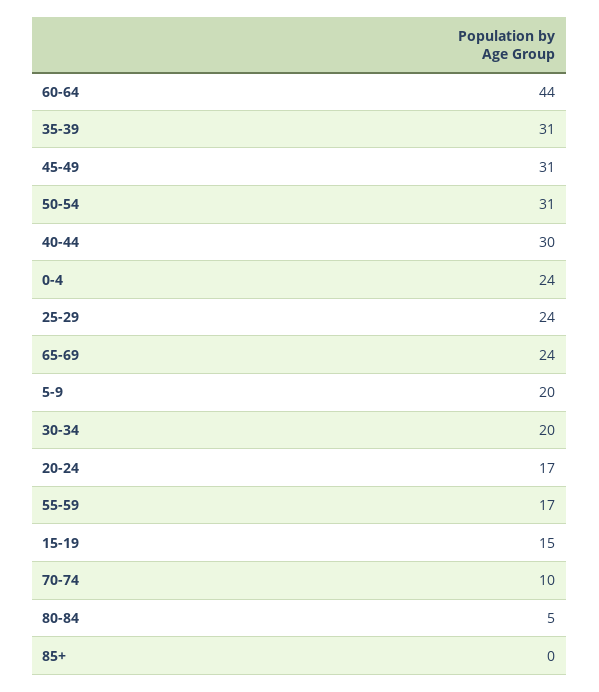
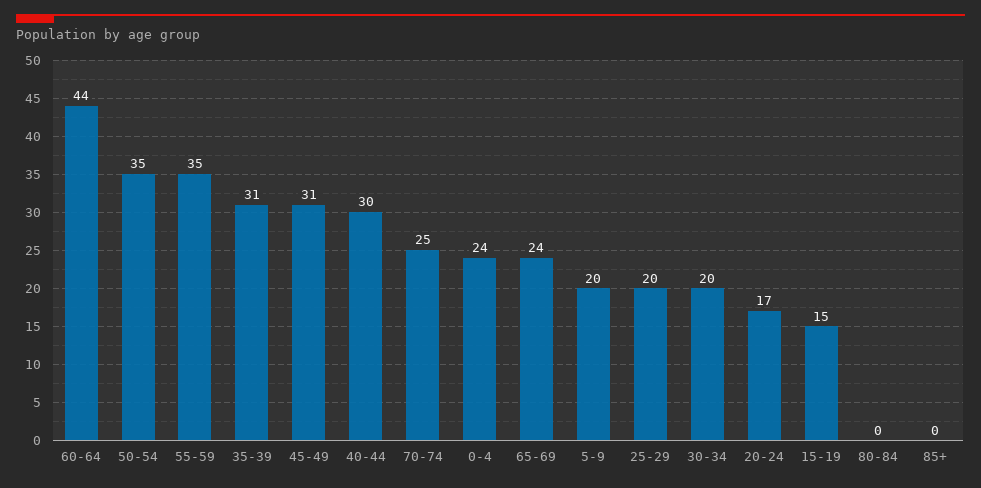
50-54: 31 -> 35
25-29: 24 -> 20
55-59: 17 -> 35
70-74: 10 -> 25
80-84: 5 -> 0

